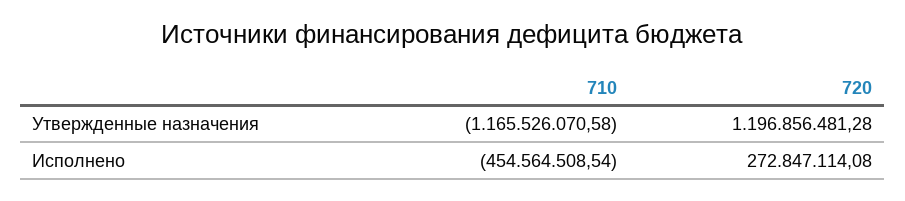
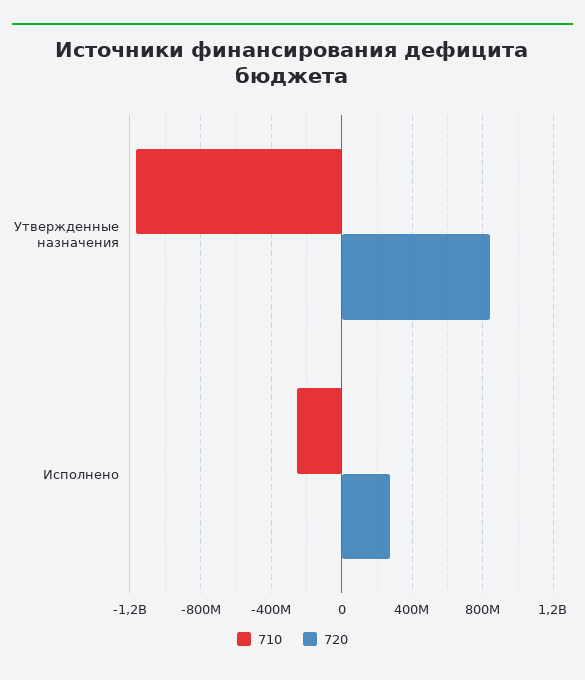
720, Утвержденные назначения: 1196856481.28 -> 850000000
710, Исполнено: -454564508.54 -> -250000000

